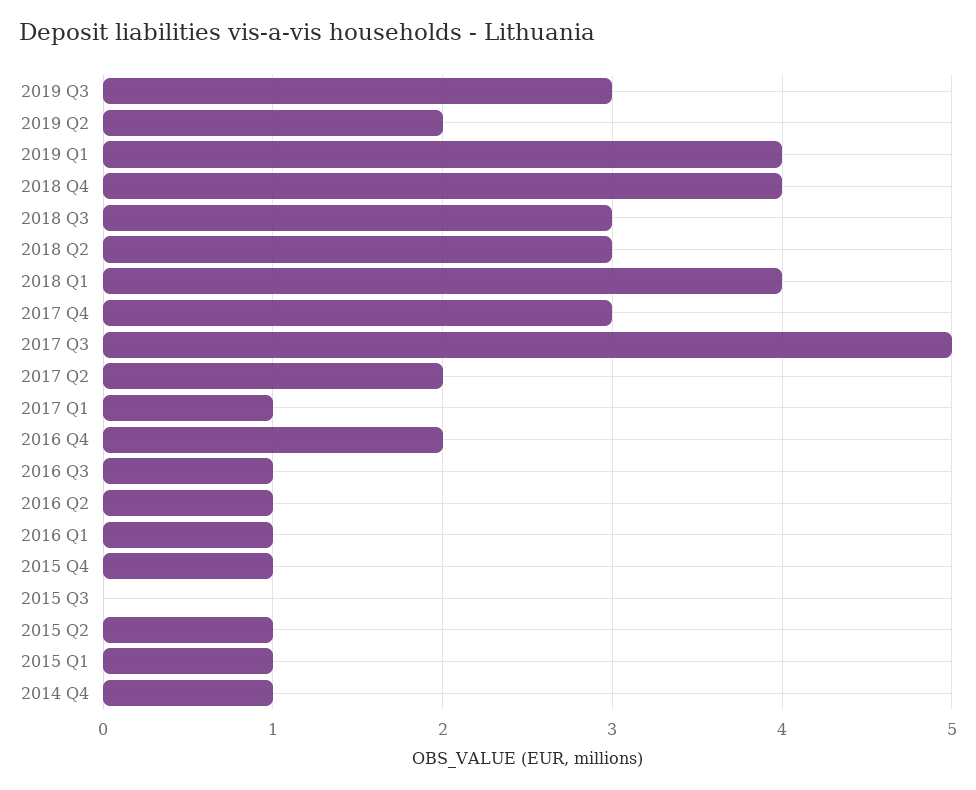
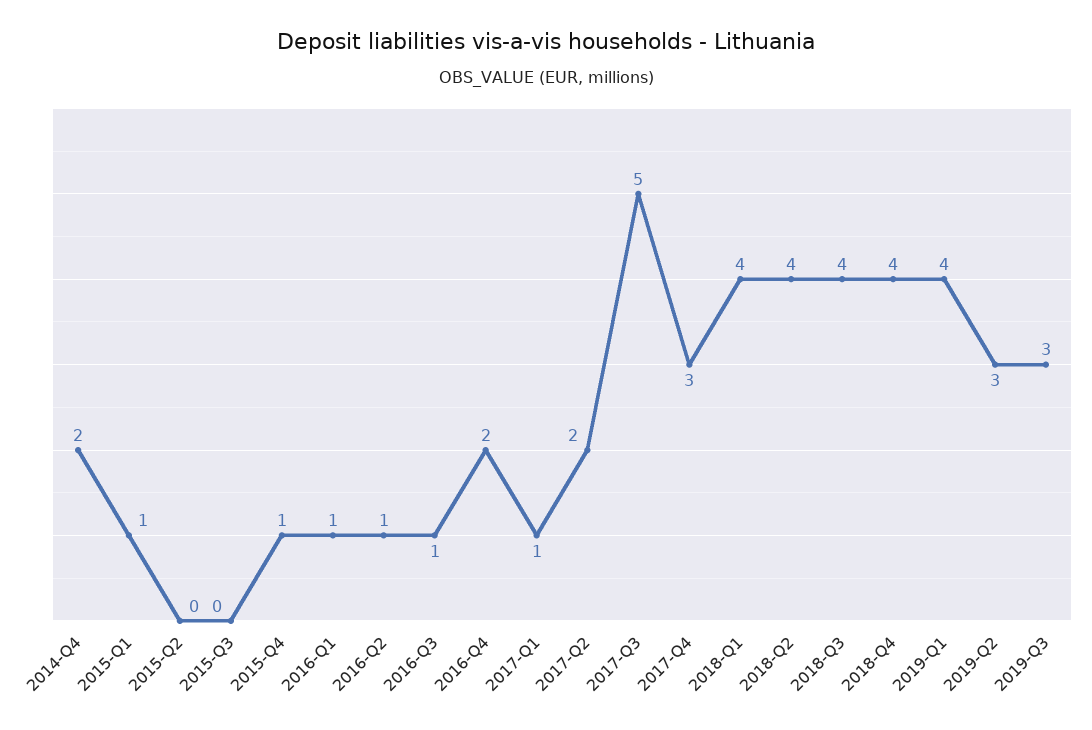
2019 Q2: 2 -> 3
2018 Q3: 3 -> 4
2018 Q2: 3 -> 4
2015 Q2: 1 -> 0
2014 Q4: 1 -> 2

